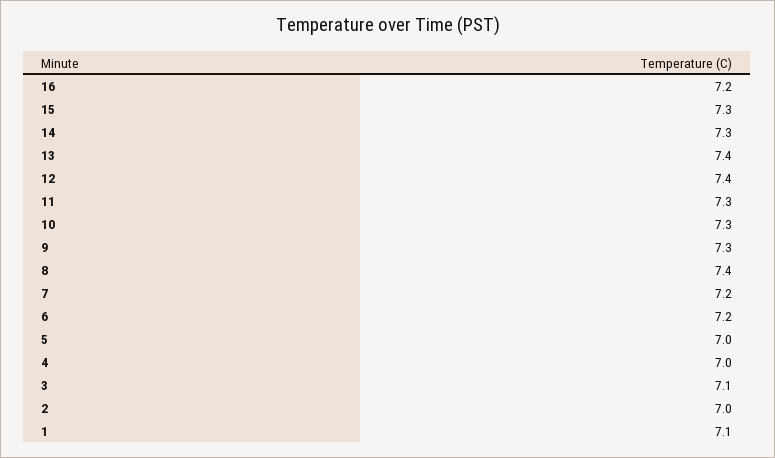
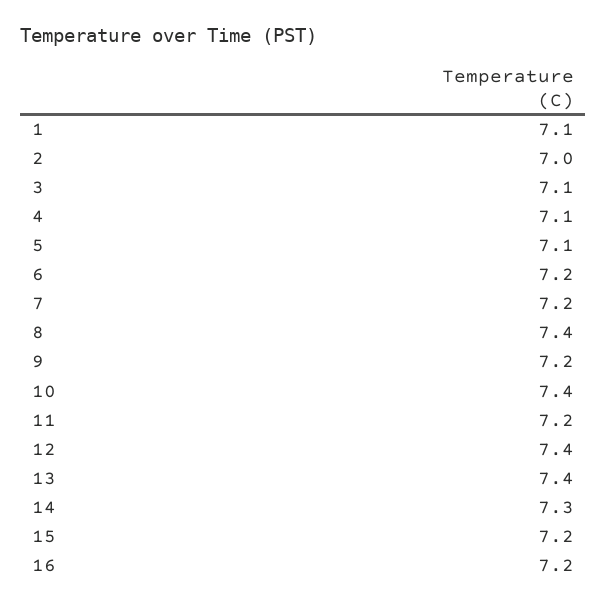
15: 7.3 -> 7.2
11: 7.3 -> 7.2
10: 7.3 -> 7.4
9: 7.3 -> 7.2
5: 7 -> 7.1
4: 7 -> 7.1

